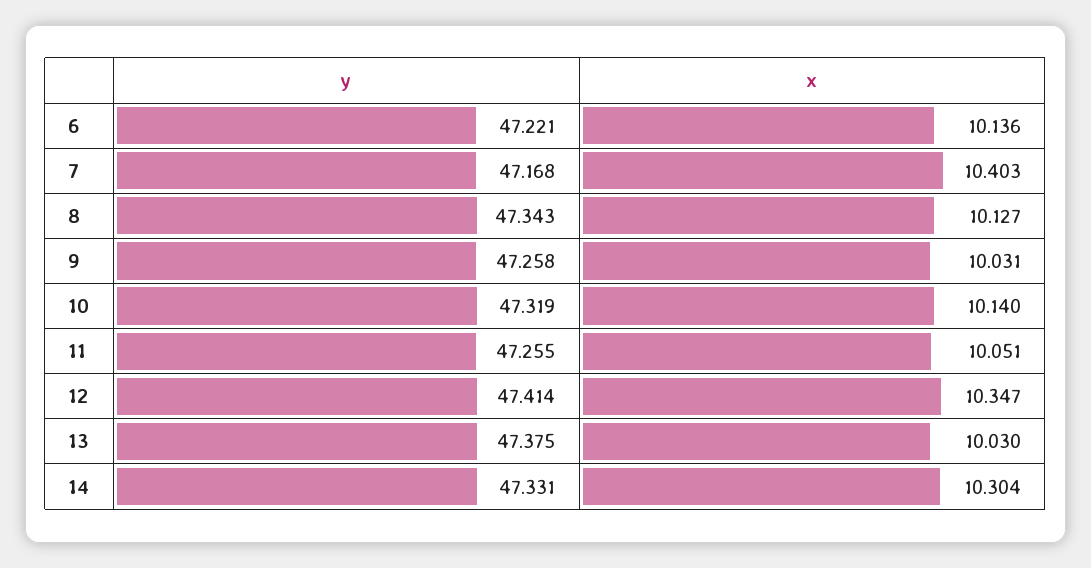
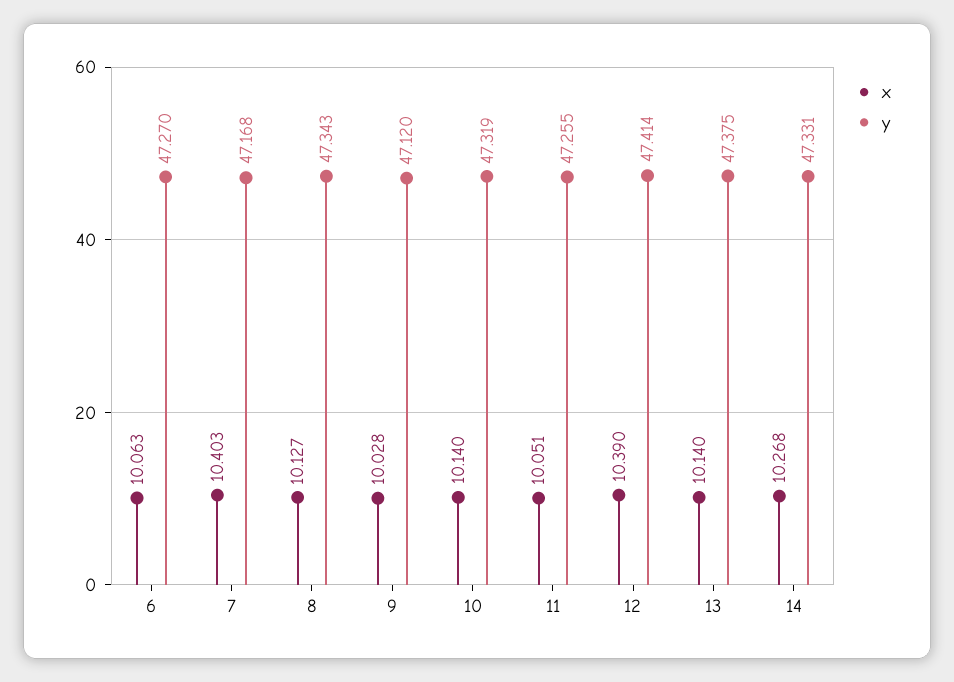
y, 6: 47.221 -> 47.27
x, 6: 10.136 -> 10.063
y, 9: 47.258 -> 47.12
x, 9: 10.031 -> 10.028
x, 12: 10.347 -> 10.39
x, 13: 10.03 -> 10.14
x, 14: 10.304 -> 10.268

